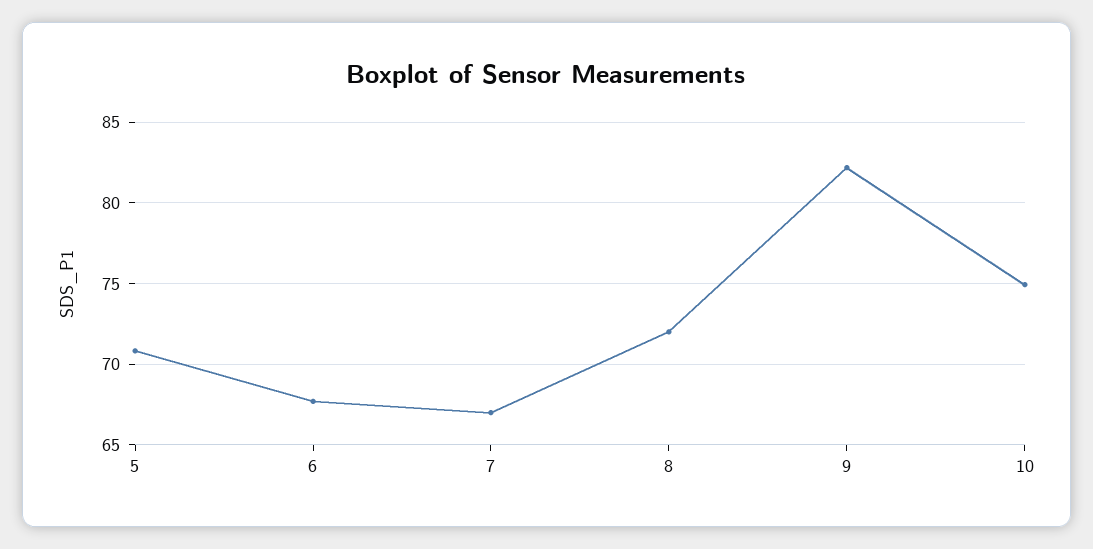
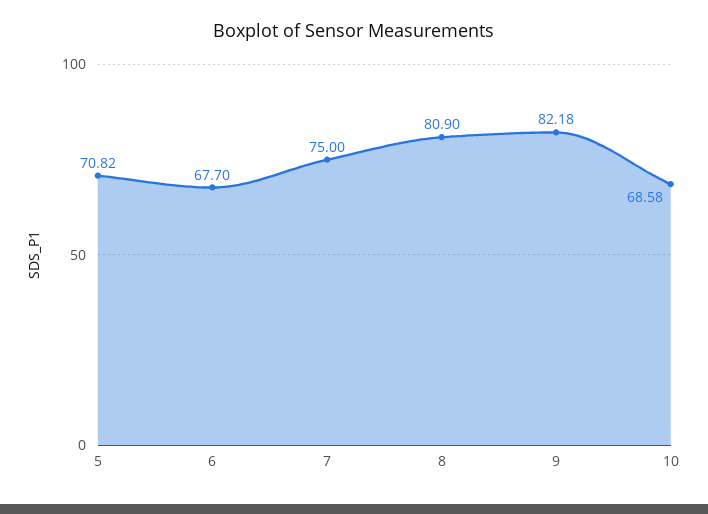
7: 67 -> 75
8: 72 -> 80.9
10: 75 -> 68.58

